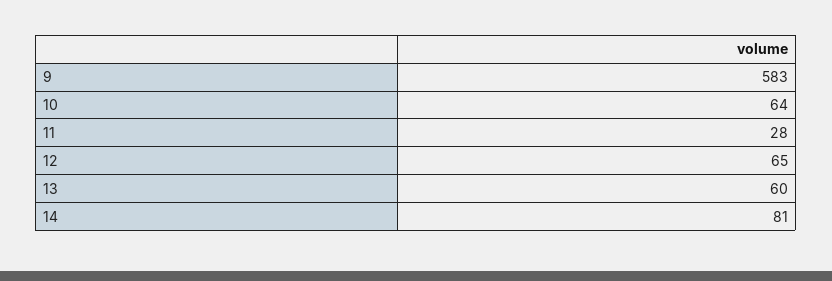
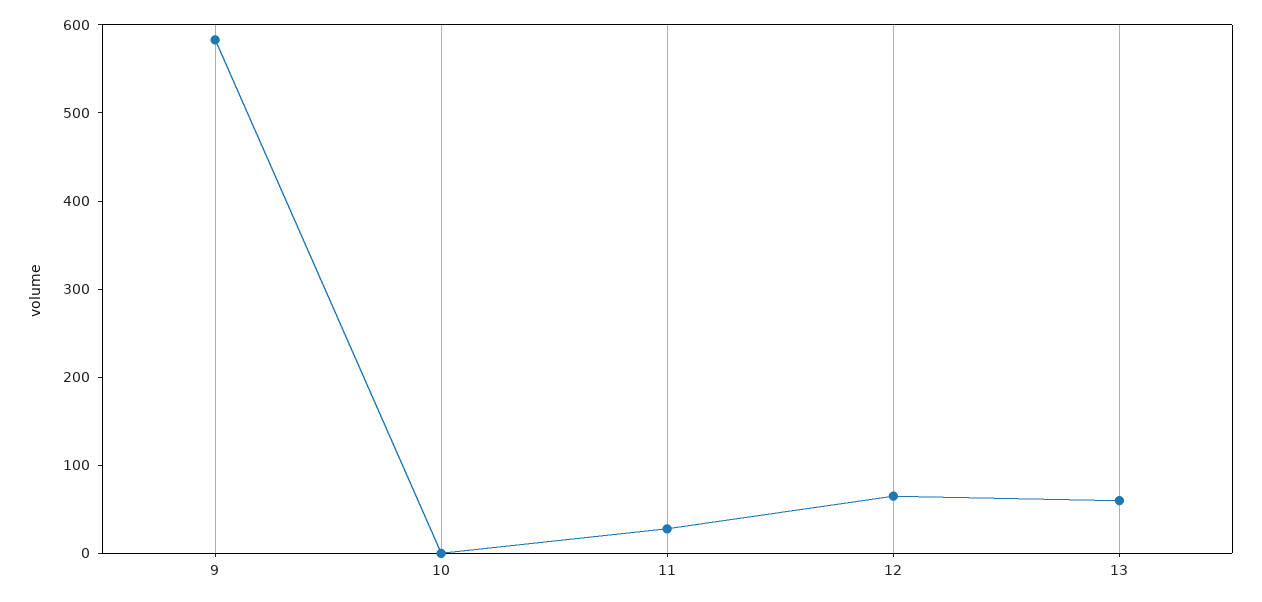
10: 64 -> 0
14: 81 -> none

